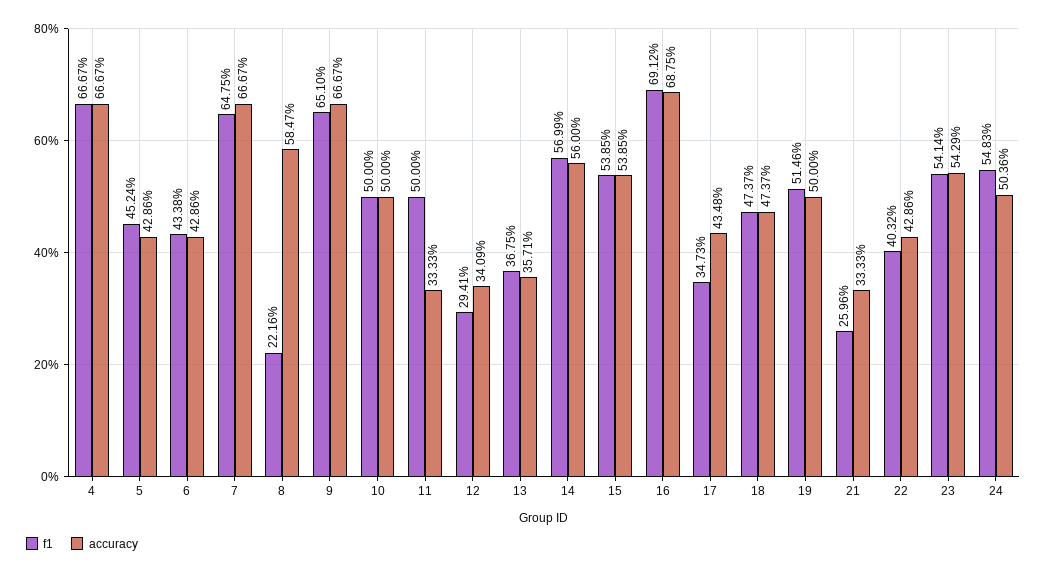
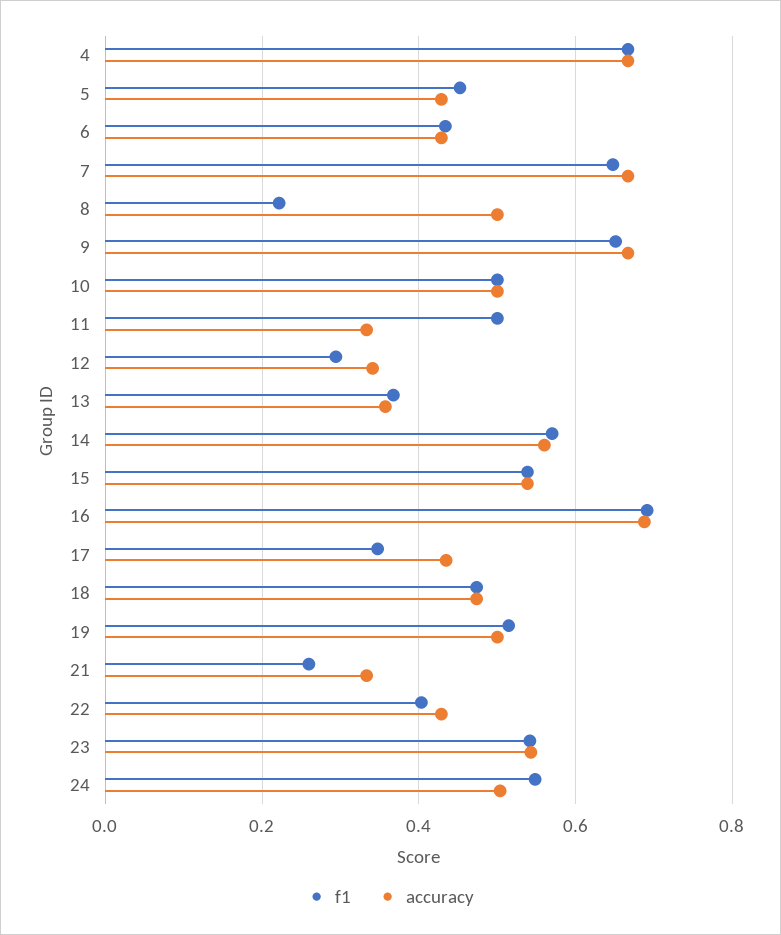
accuracy, 8: 0.5847 -> 0.5

